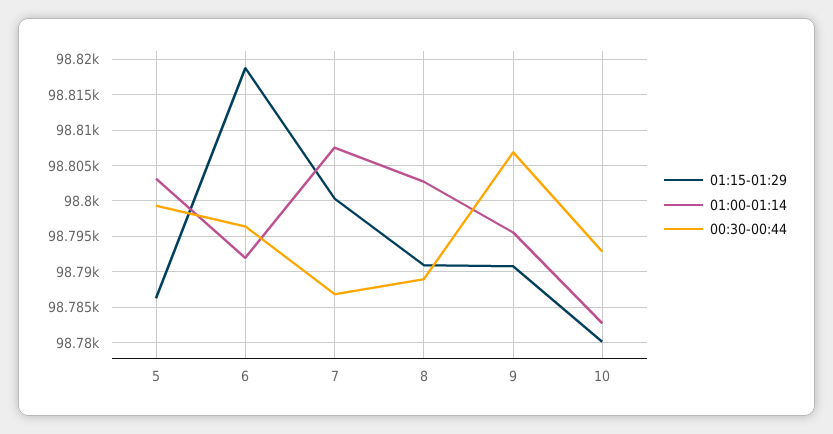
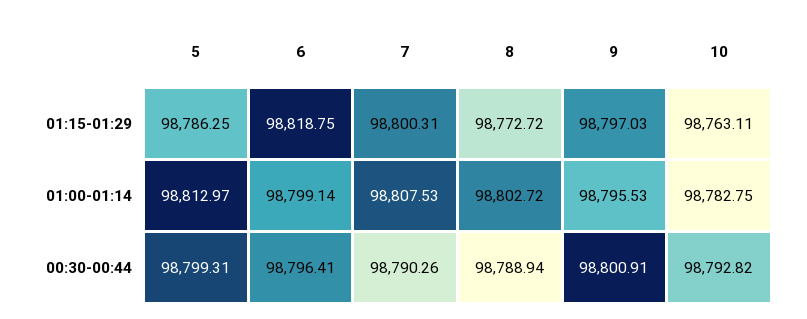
01:00-01:14, 5: 98803 -> 98812.97
01:00-01:14, 6: 98792 -> 98799.14
00:30-00:44, 7: 98787 -> 98790.26
01:15-01:29, 8: 98791 -> 98772.72
01:15-01:29, 9: 98791 -> 98797.03
00:30-00:44, 9: 98807 -> 98800.91
01:15-01:29, 10: 98780 -> 98763.11

